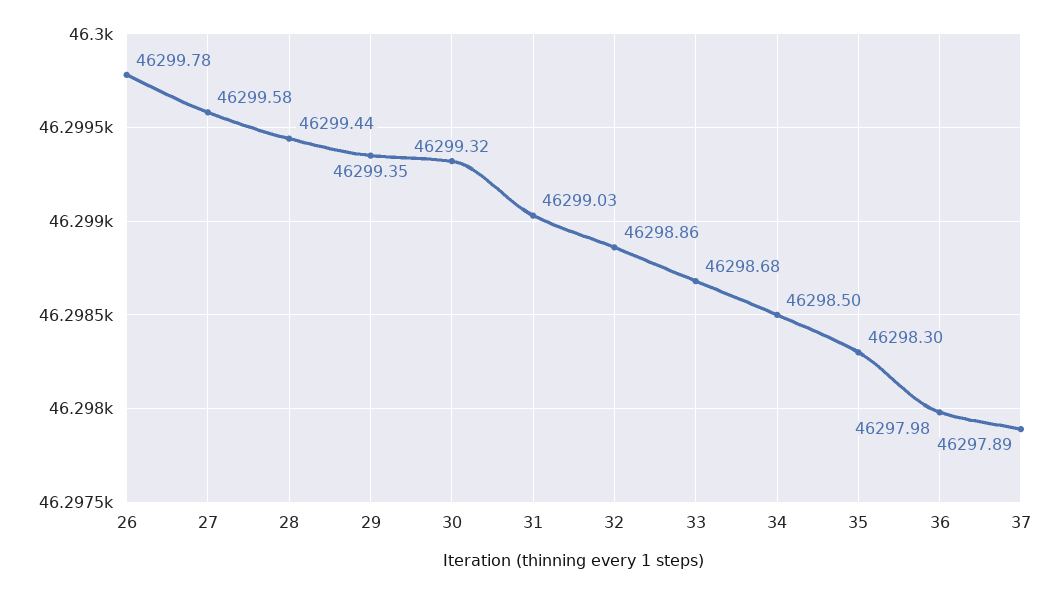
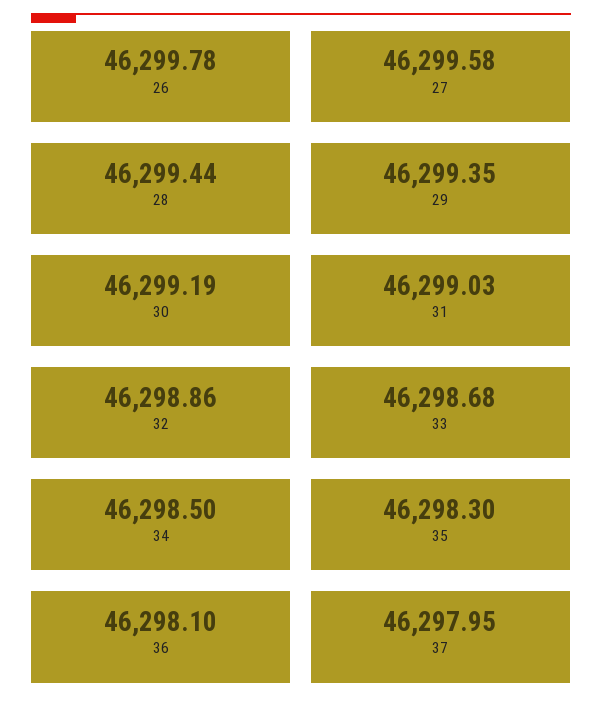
30: 46299.32 -> 46299.19
36: 46297.98 -> 46298.1
37: 46297.89 -> 46297.95

